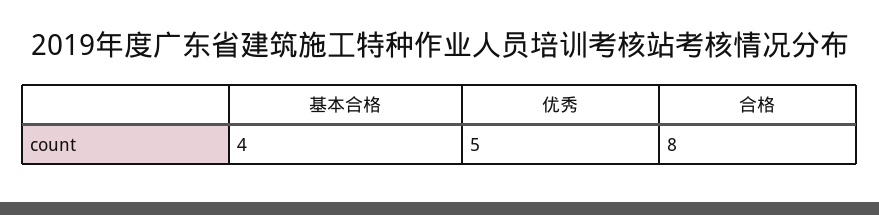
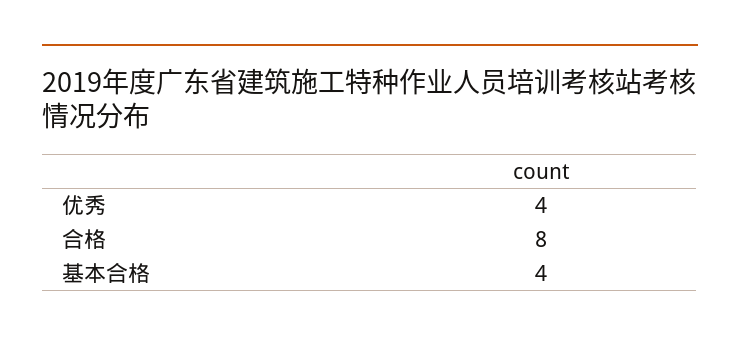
优秀: 5 -> 4

